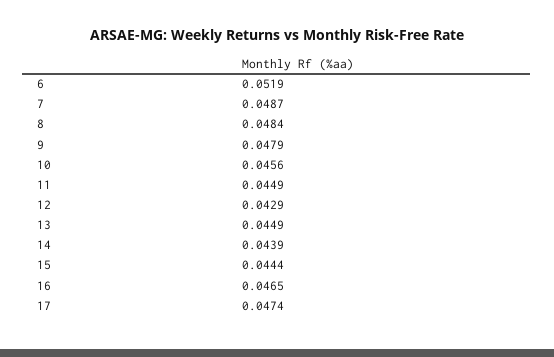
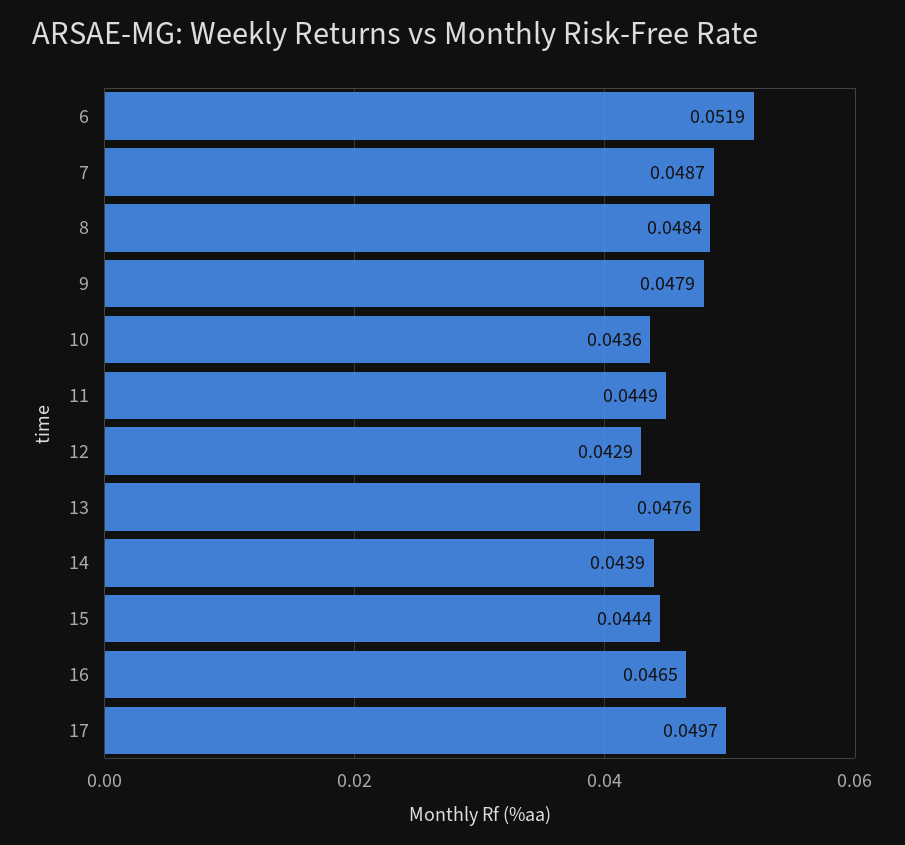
10: 0.0456 -> 0.0436
13: 0.0449 -> 0.0476
17: 0.0474 -> 0.0497

